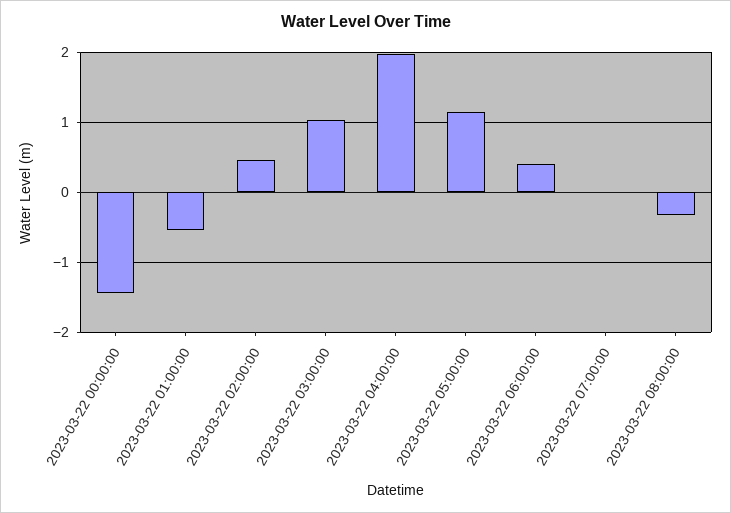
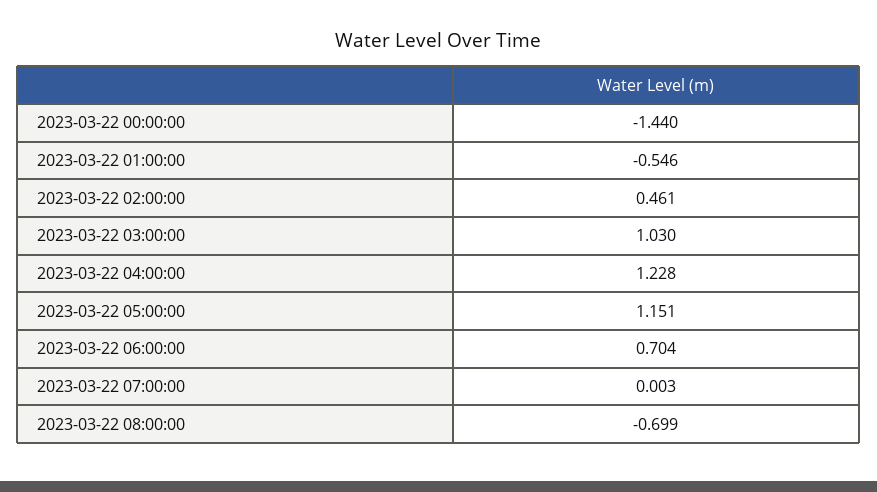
2023-03-22 04:00:00: 2 -> 1.228
2023-03-22 06:00:00: 0.4 -> 0.704
2023-03-22 08:00:00: -0.3 -> -0.699

